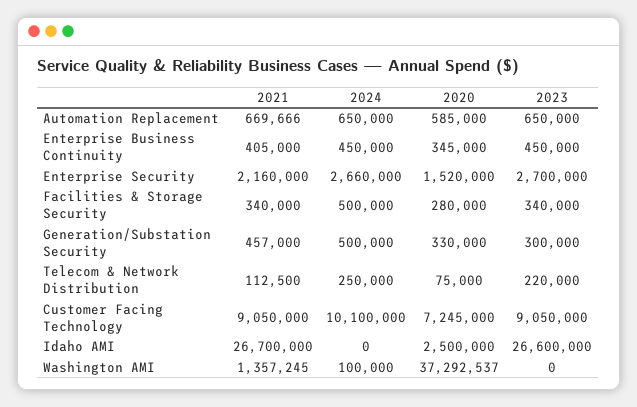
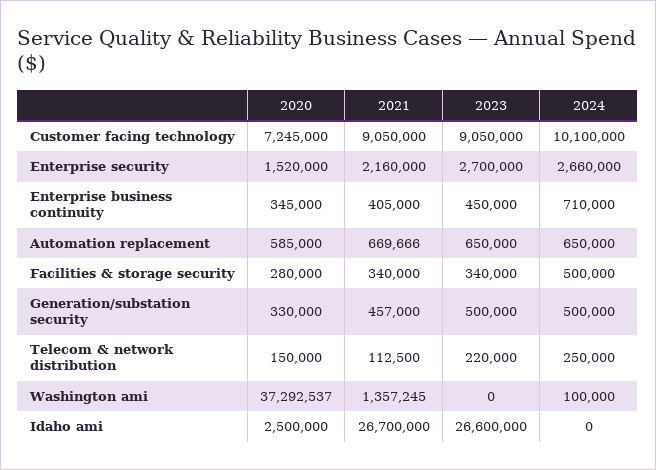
2024, Enterprise Business Continuity: 450000 -> 710000
2023, Generation/Substation Security: 300000 -> 500000
2020, Telecom & Network Distribution: 75000 -> 150000

